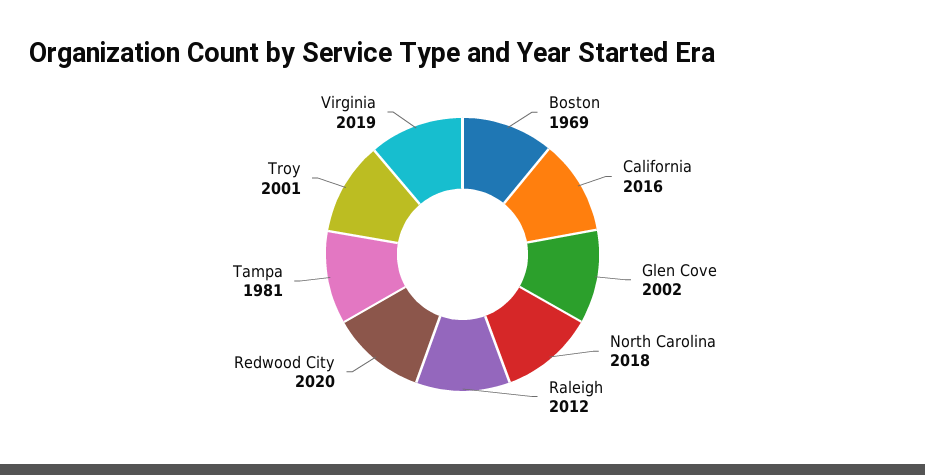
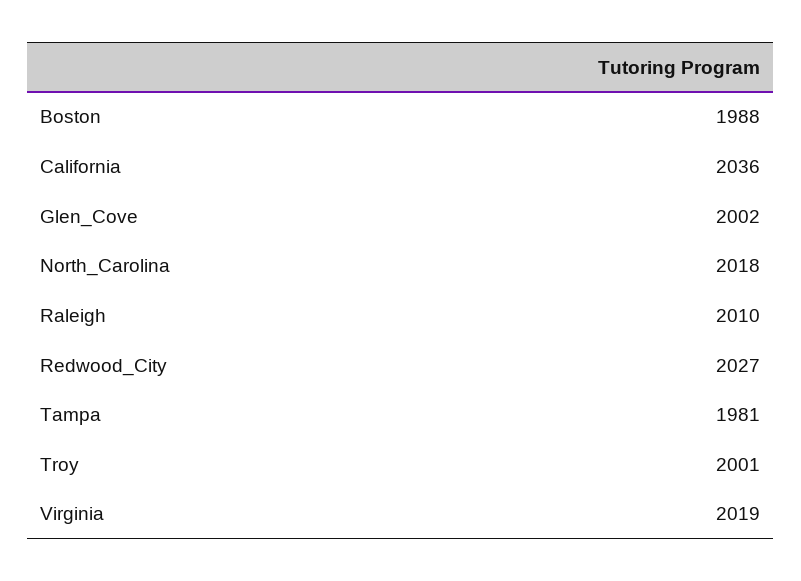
Boston: 1969 -> 1988
California: 2016 -> 2036
Raleigh: 2012 -> 2010
Redwood City: 2020 -> 2027

